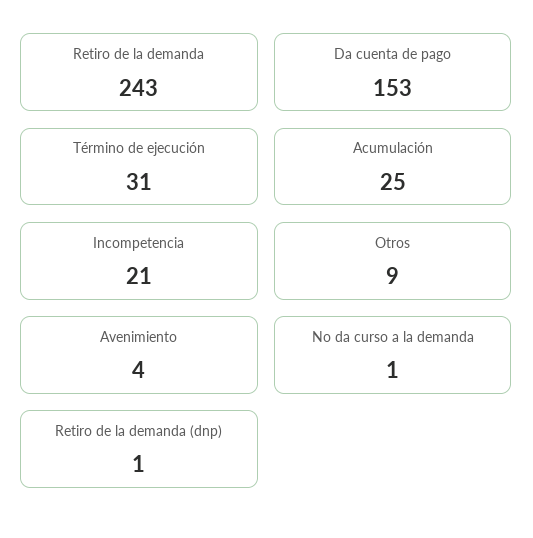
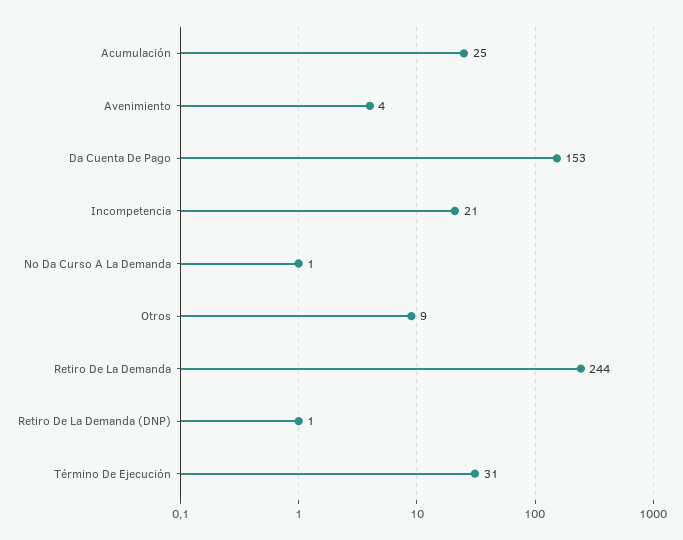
Retiro de la demanda: 243 -> 244

